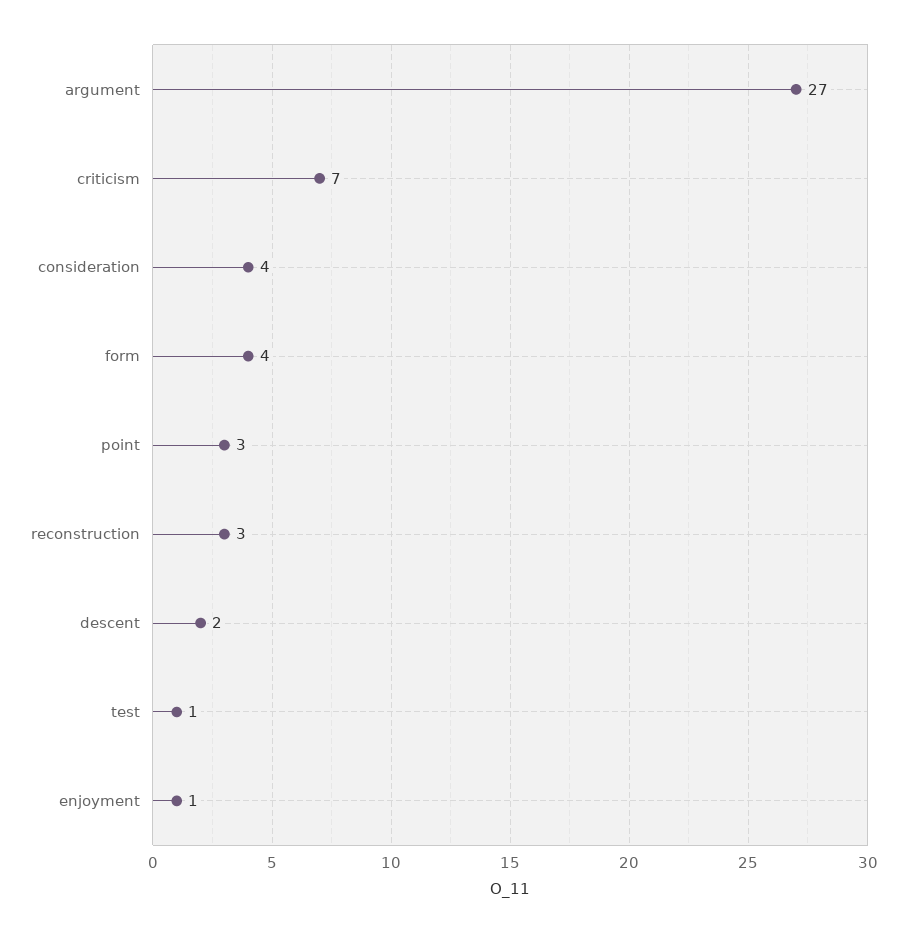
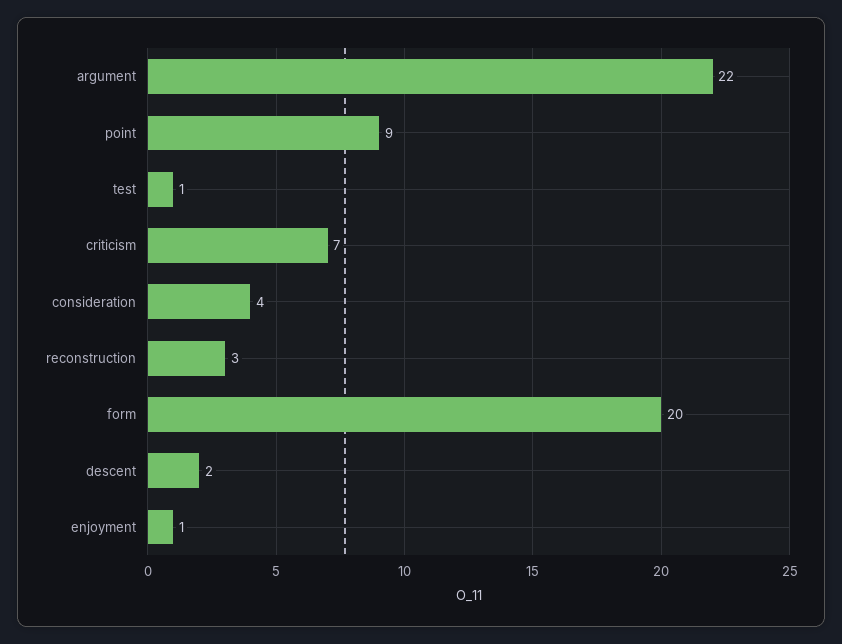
argument: 27 -> 22
form: 4 -> 20
point: 3 -> 9

